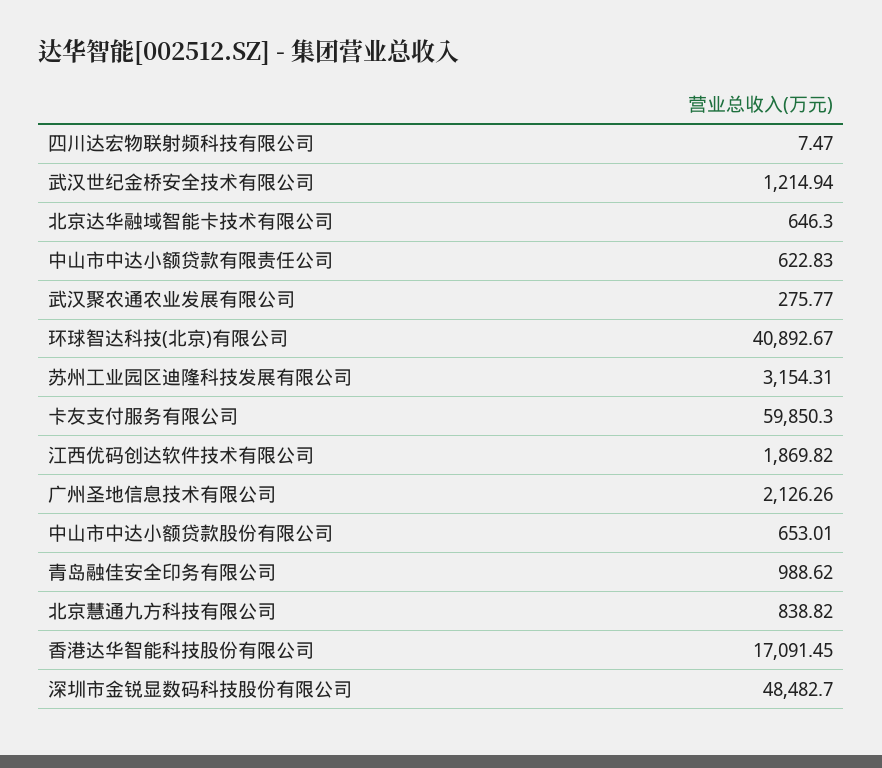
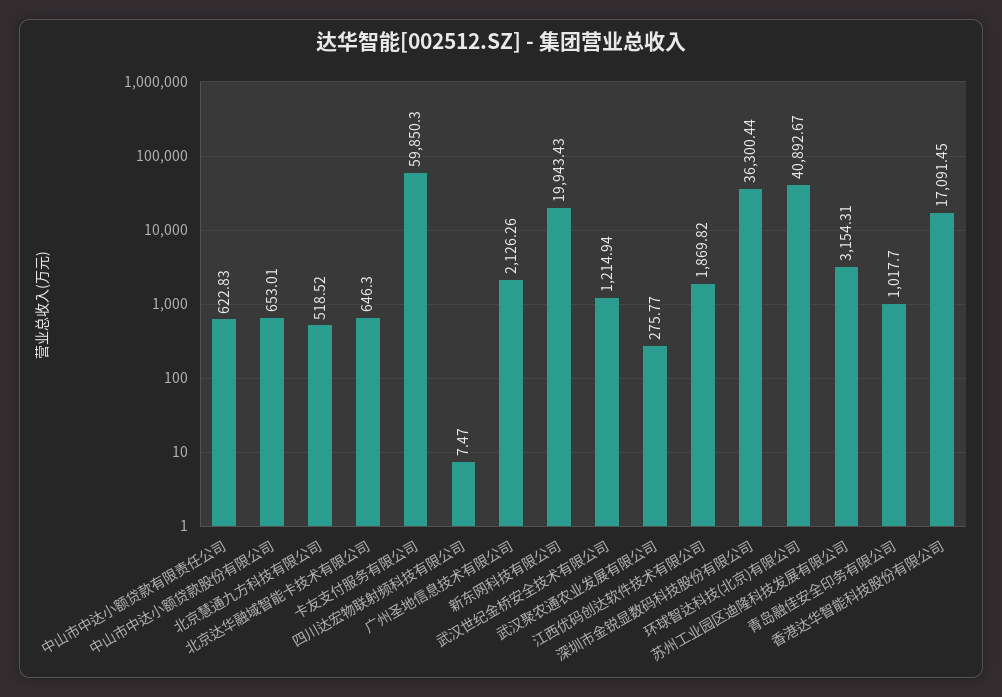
青岛融佳安全印务有限公司: 988.62 -> 1017.7
北京慧通九方科技有限公司: 838.82 -> 518.52
深圳市金锐显数码科技股份有限公司: 48482.7 -> 36300.44
新东网科技有限公司: none -> 19943.43

